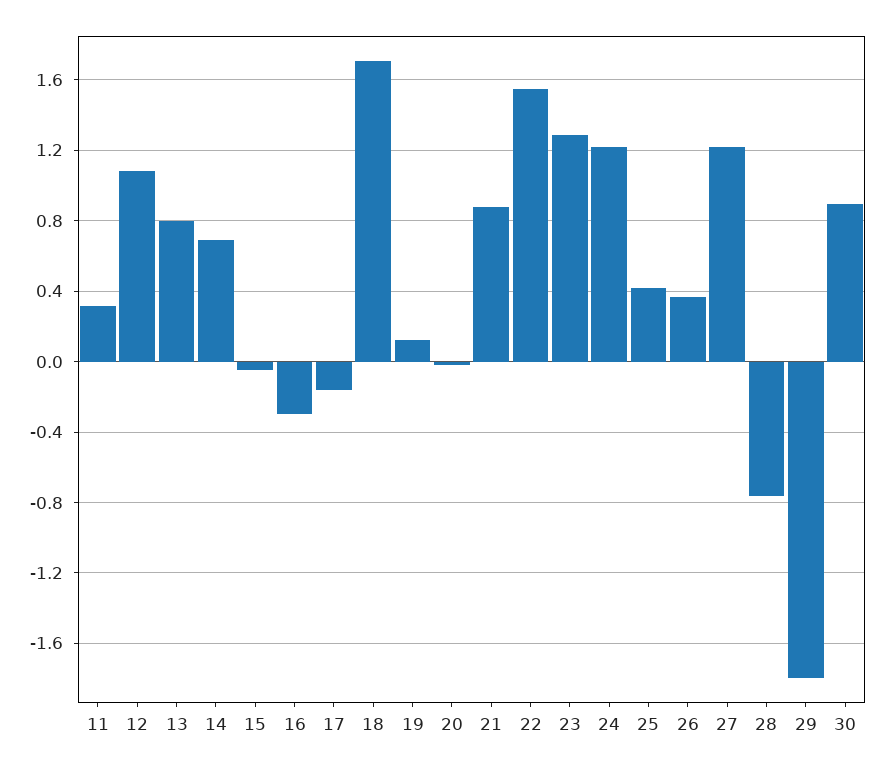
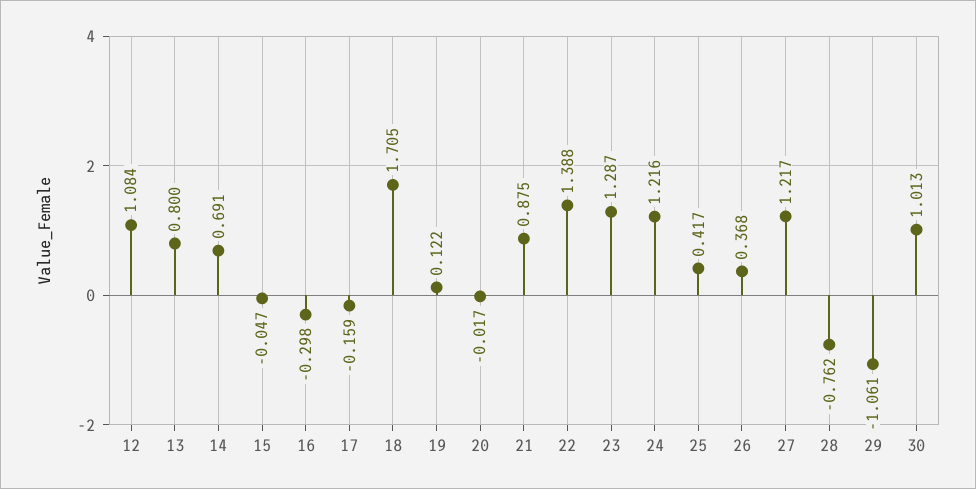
11: 0.3 -> none
22: 1.55 -> 1.388
29: -1.8 -> -1.061
30: 0.9 -> 1.013

